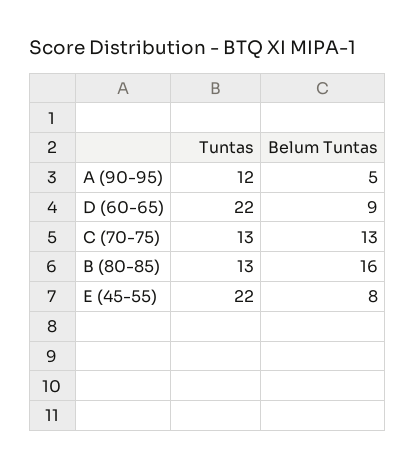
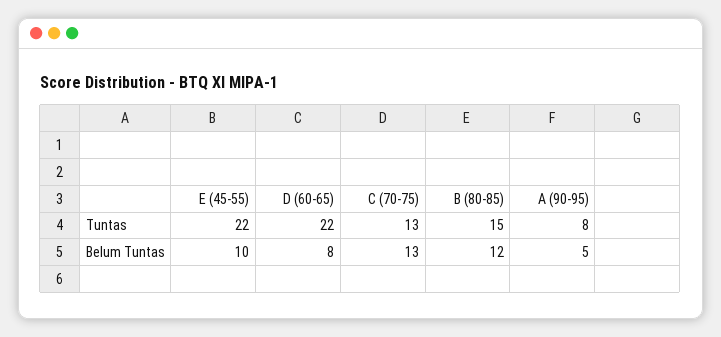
Tuntas, A (90-95): 12 -> 8
Belum Tuntas, D (60-65): 9 -> 8
Tuntas, B (80-85): 13 -> 15
Belum Tuntas, B (80-85): 16 -> 12
Belum Tuntas, E (45-55): 8 -> 10

